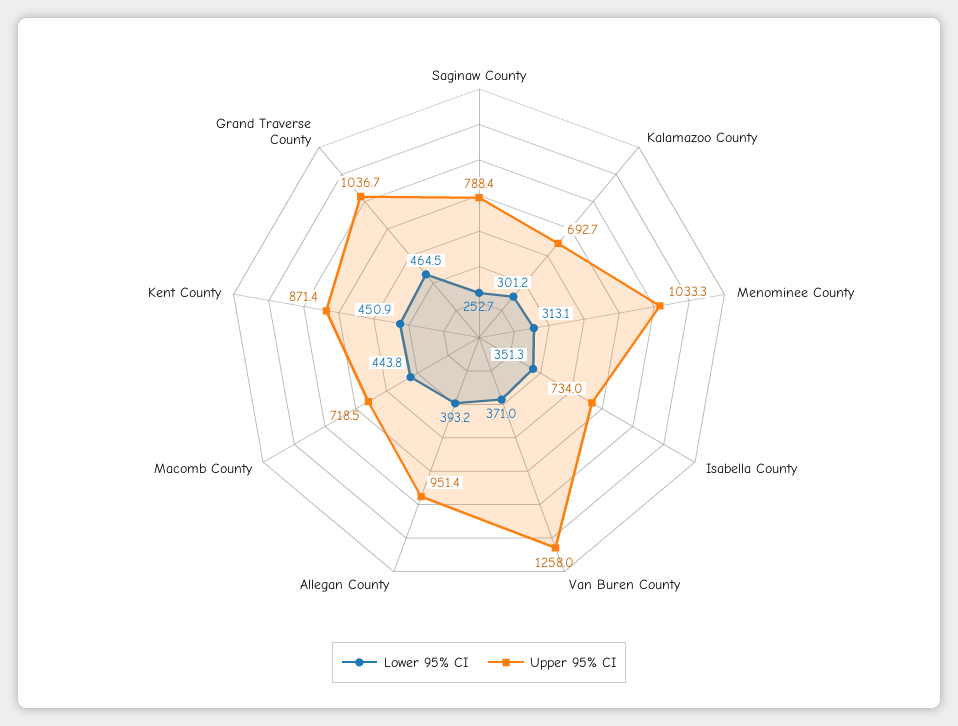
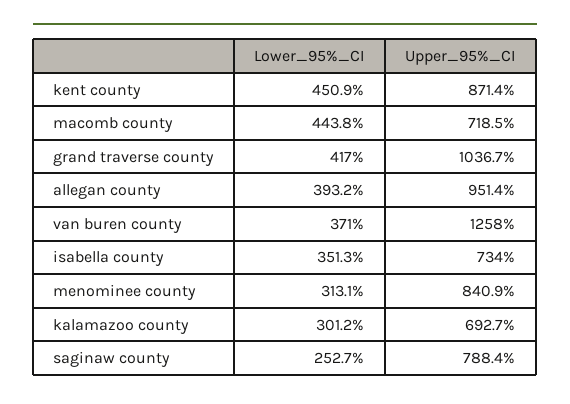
Upper 95% CI, Menominee County: 1033.3 -> 840.9
Lower 95% CI, Grand Traverse County: 464.5 -> 417

